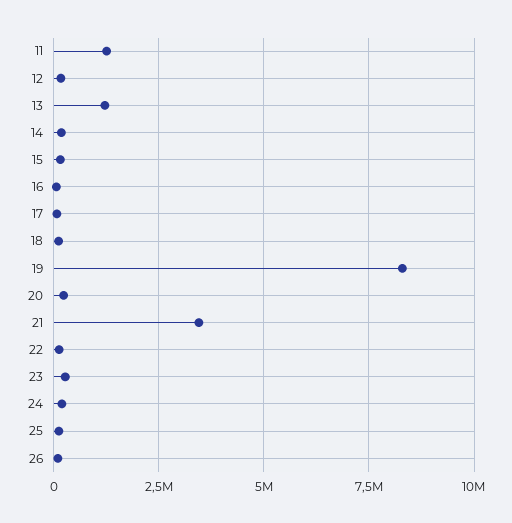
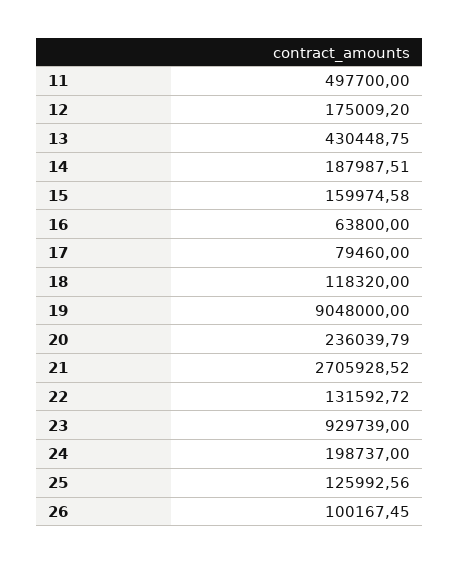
11: 1250000 -> 497700
13: 1250000 -> 430448.75
19: 8250000 -> 9048000
21: 3500000 -> 2705928.52
23: 250000 -> 929739

